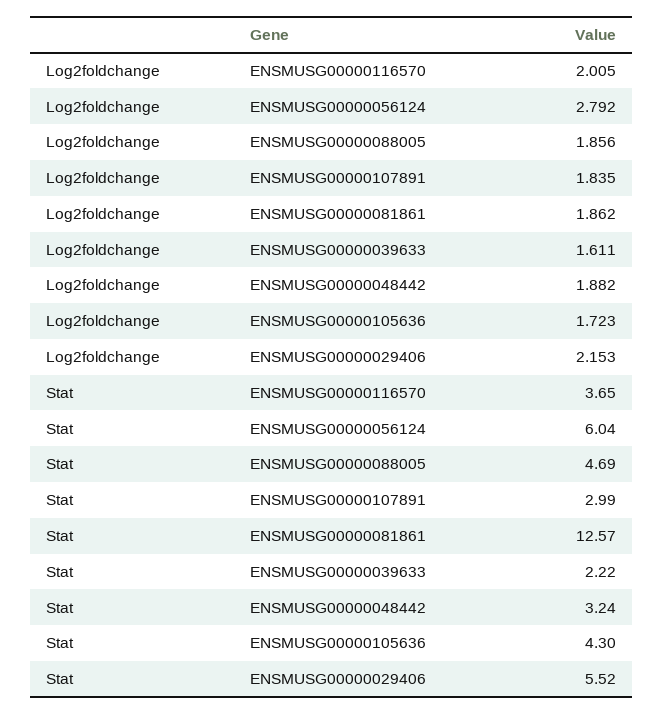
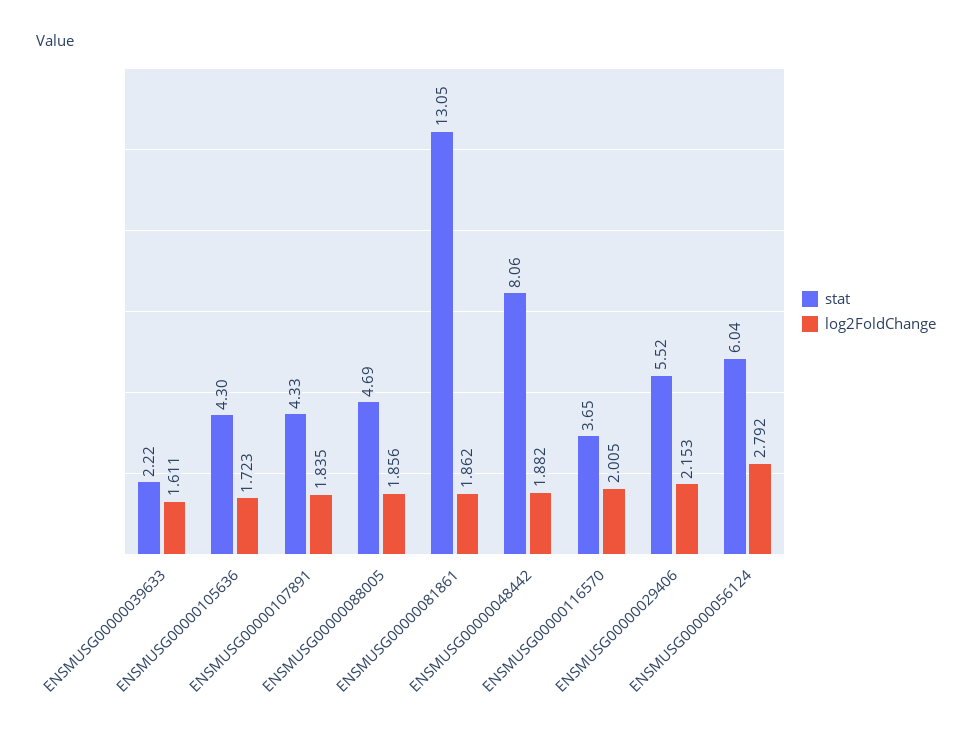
Stat, ENSMUSG00000107891: 2.99 -> 4.33
Stat, ENSMUSG00000081861: 12.57 -> 13.05
Stat, ENSMUSG00000048442: 3.24 -> 8.06

